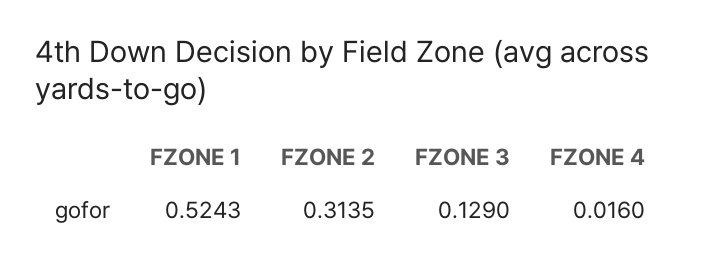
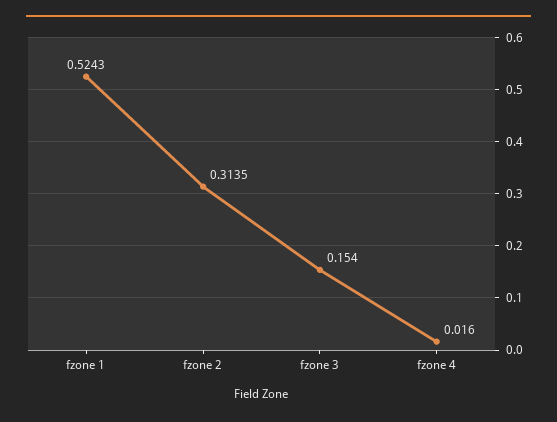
FZONE 3: 0.129 -> 0.154

